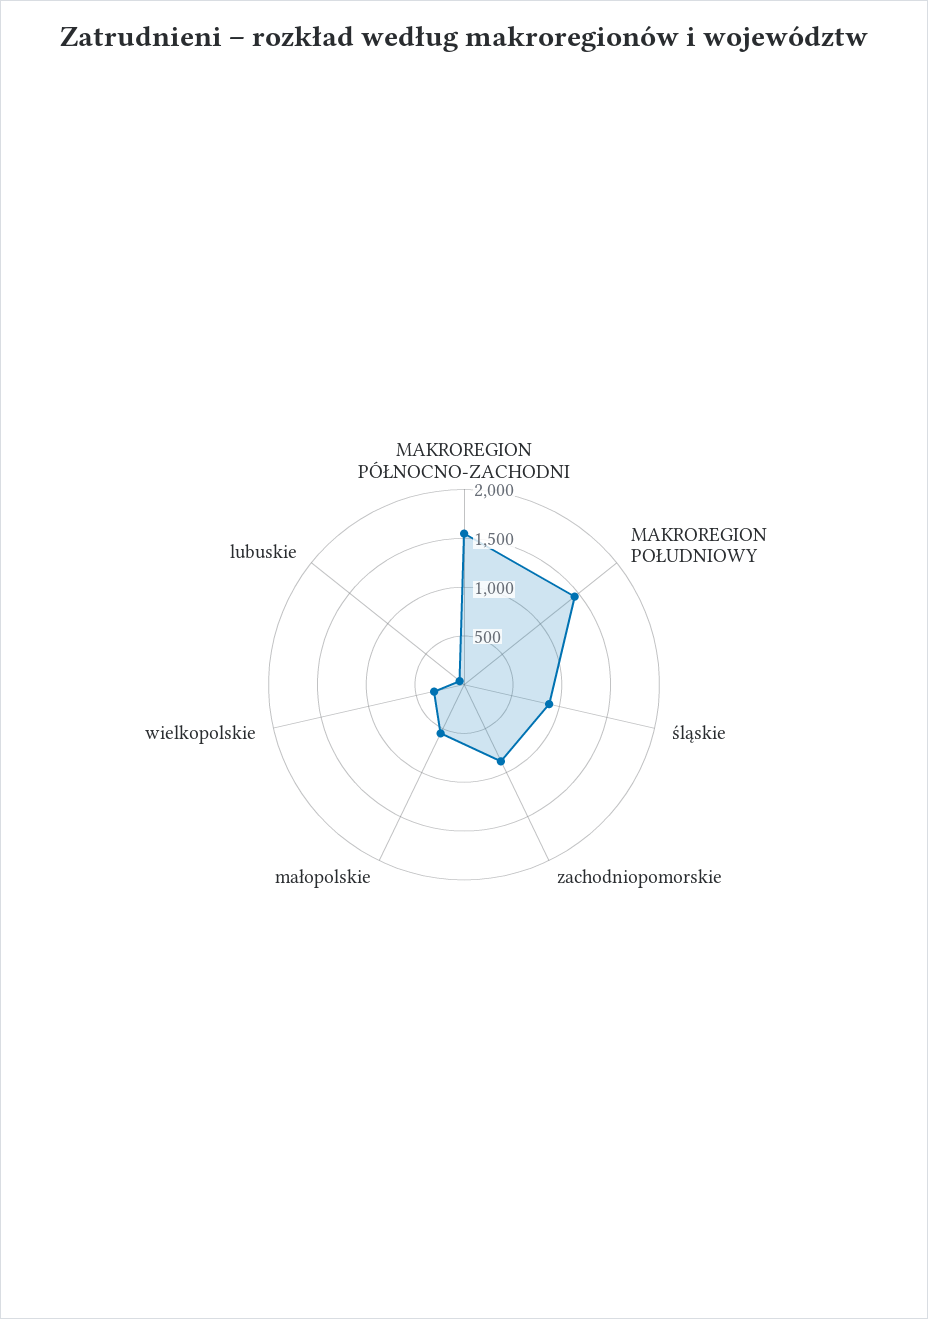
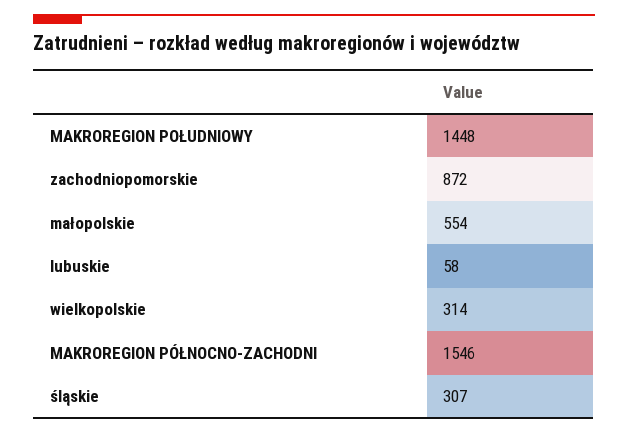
śląskie: 900 -> 307

